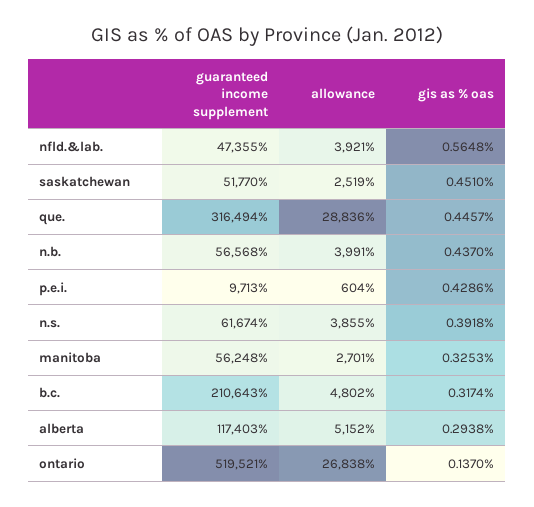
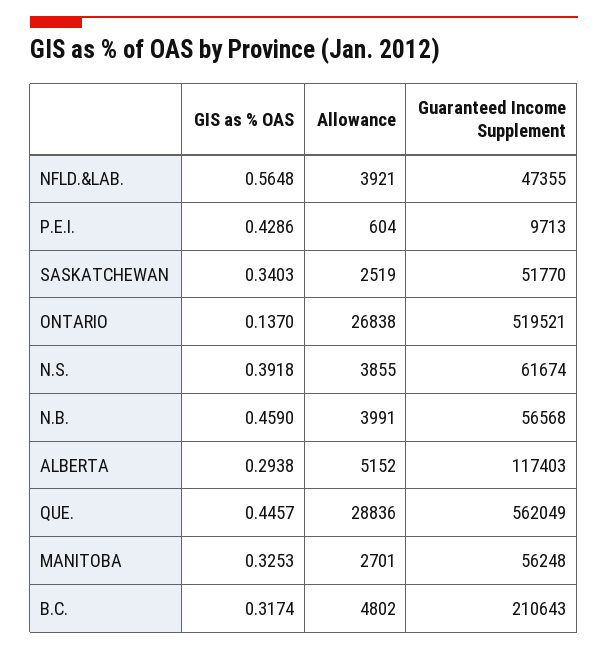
gis as % oas, saskatchewan: 0.451 -> 0.3403
guaranteed income supplement, que.: 316494 -> 562049
gis as % oas, n.b.: 0.437 -> 0.459

